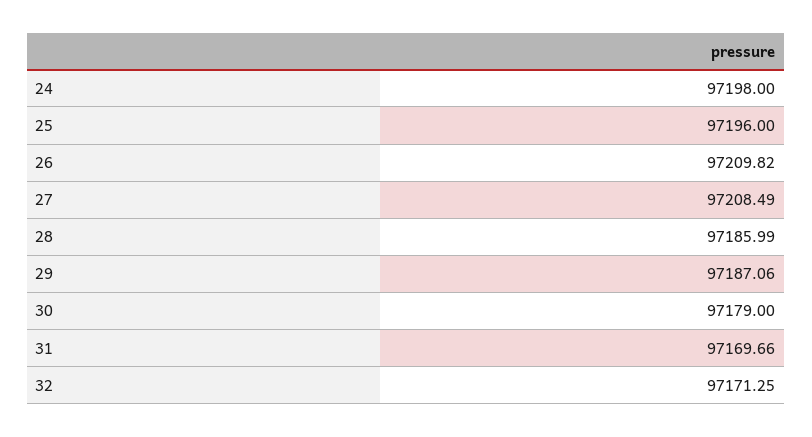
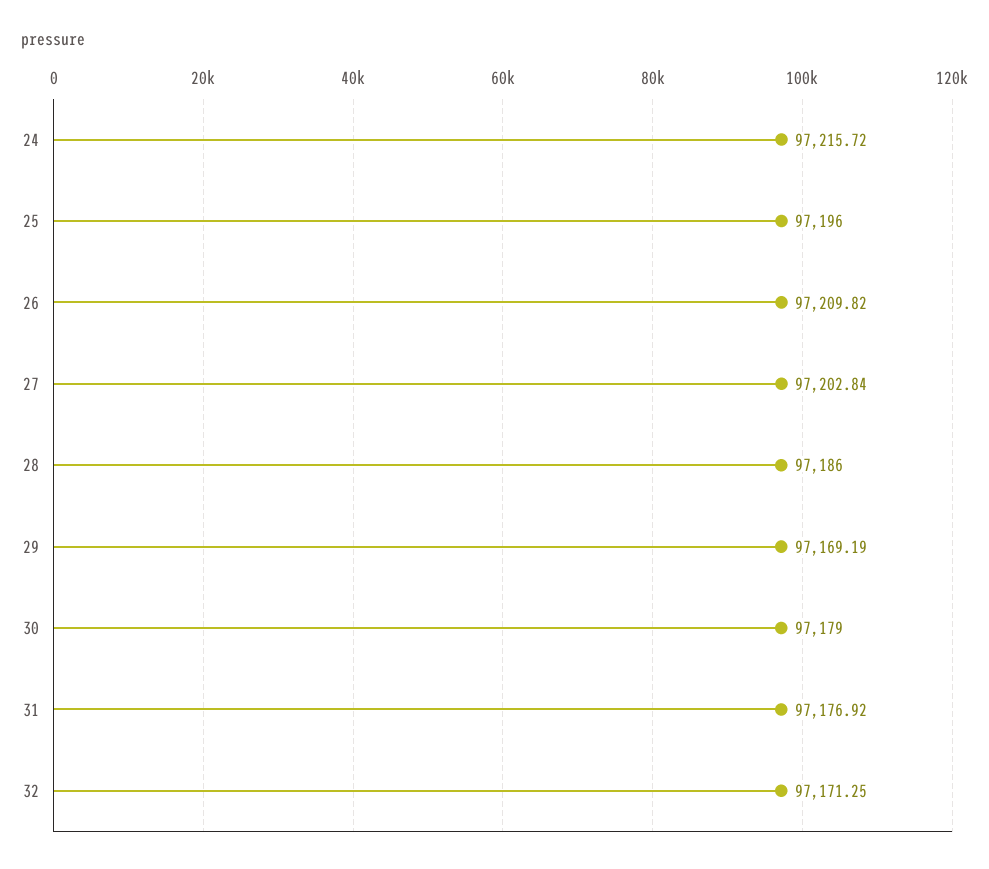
24: 97198 -> 97215.72
27: 97208.49 -> 97202.84
28: 97185.99 -> 97186
29: 97187.06 -> 97169.19
31: 97169.66 -> 97176.92

